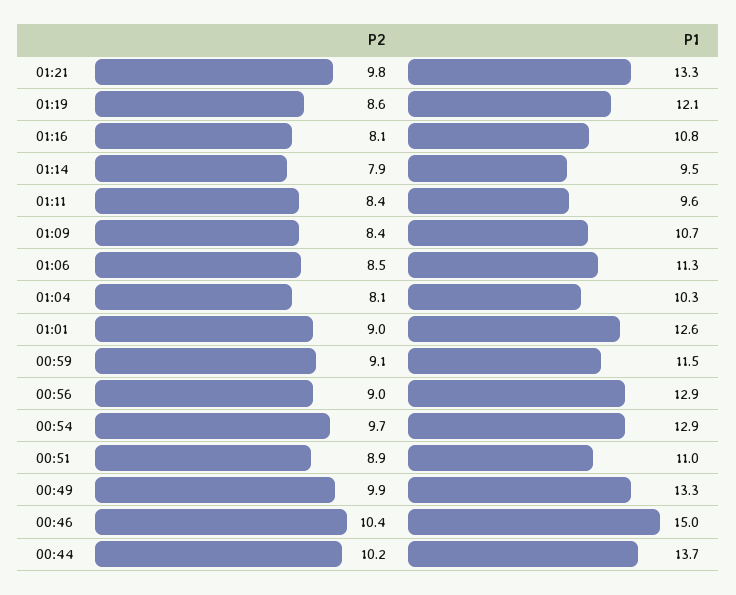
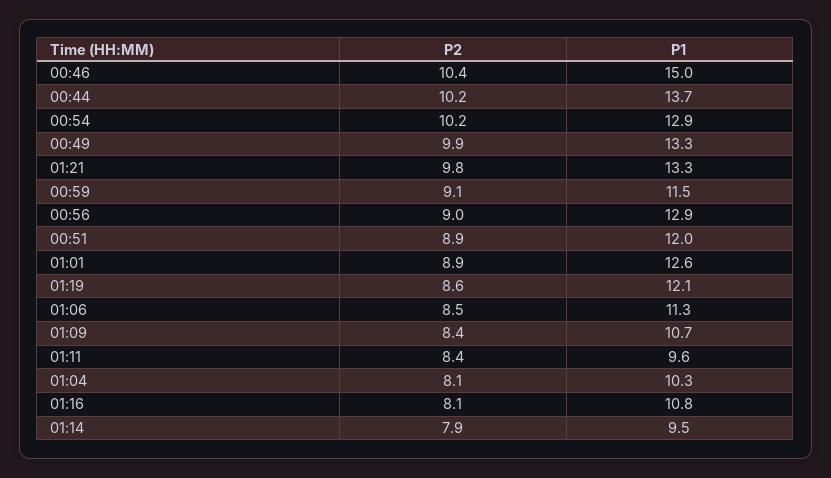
P2, 01:01: 9 -> 8.9
P2, 00:54: 9.7 -> 10.2
P1, 00:51: 11 -> 12

